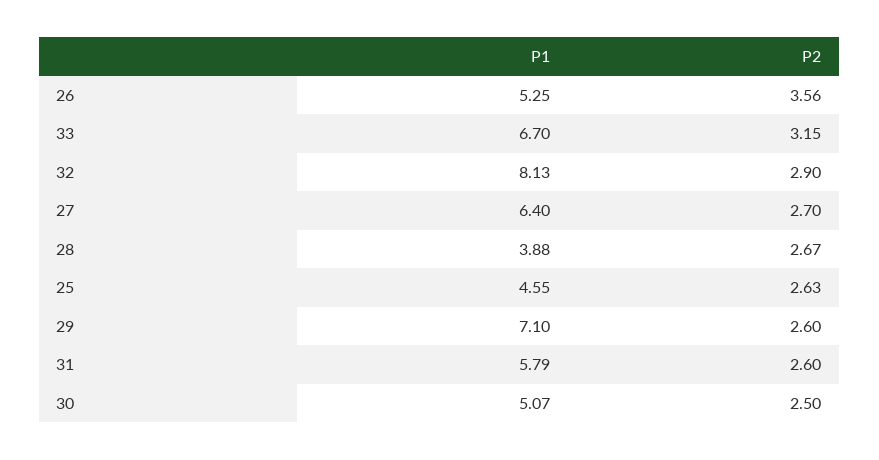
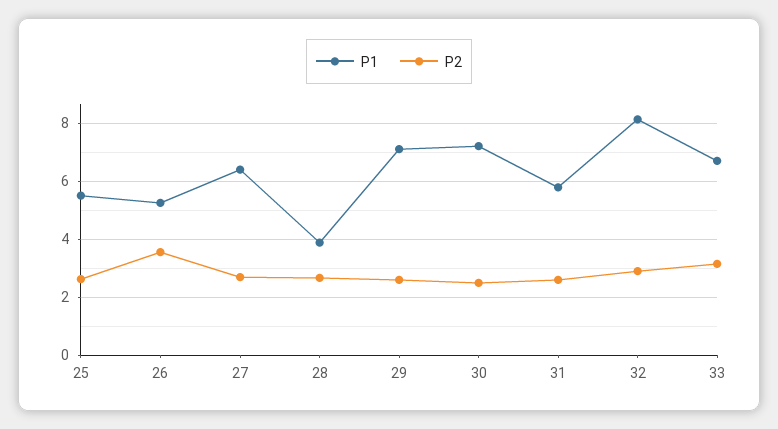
P1, 25: 4.55 -> 5.5
P1, 30: 5.07 -> 7.25

